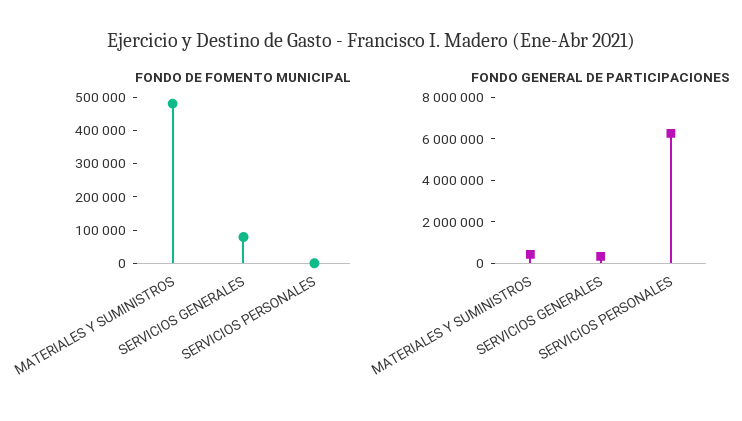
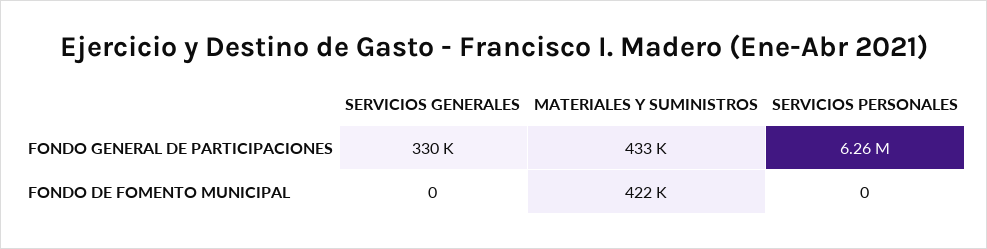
FONDO DE FOMENTO MUNICIPAL, MATERIALES Y SUMINISTROS: 475000 -> 422000
FONDO DE FOMENTO MUNICIPAL, SERVICIOS GENERALES: 75000 -> 0

